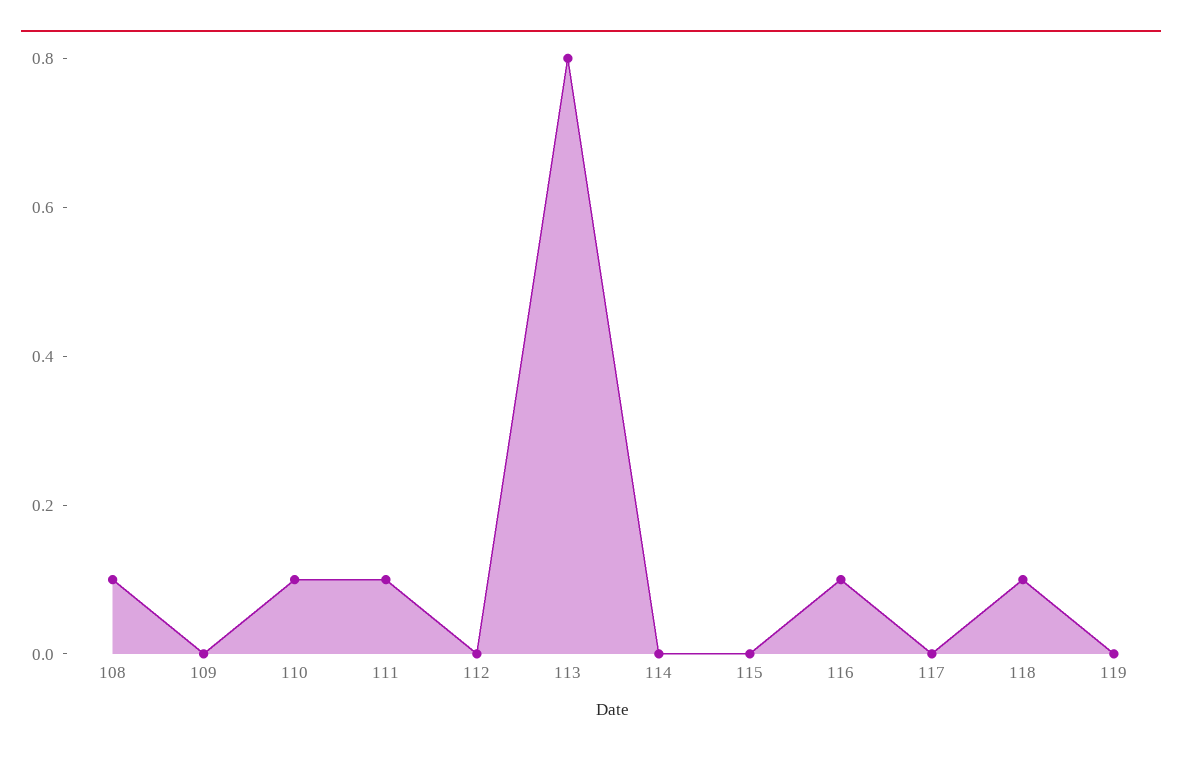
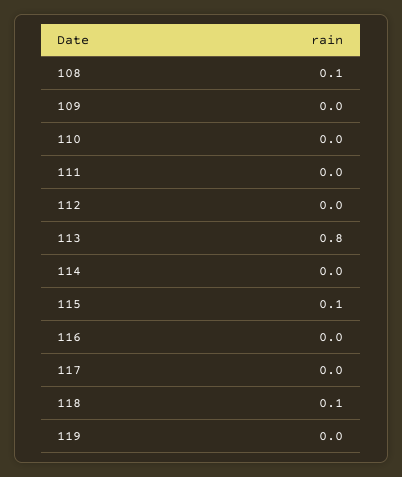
110: 0.1 -> 0
111: 0.1 -> 0
115: 0 -> 0.1
116: 0.1 -> 0

